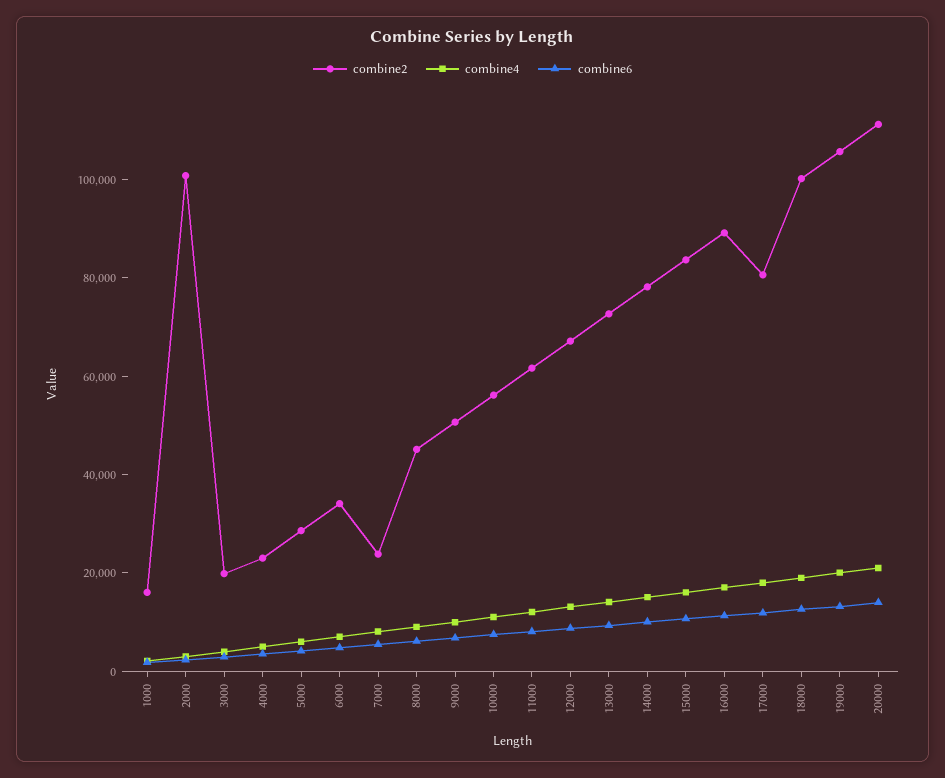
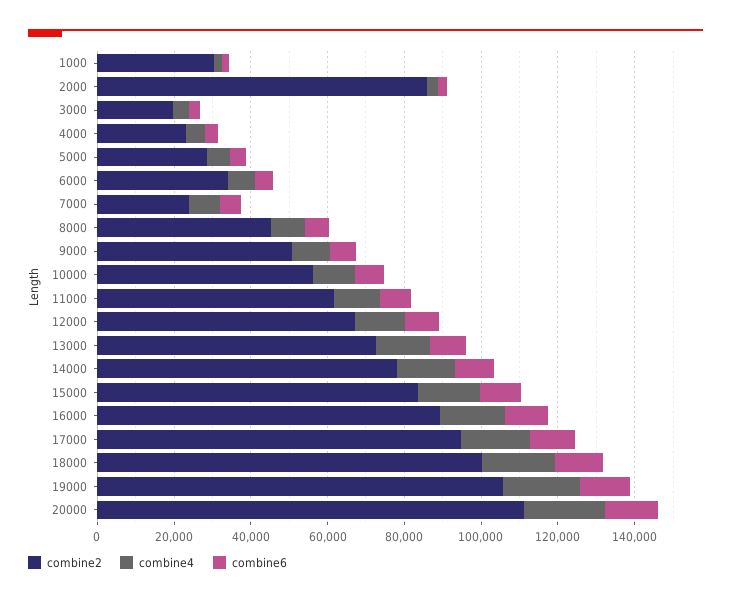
combine2, 1000: 15000 -> 30000
combine2, 2000: 100000 -> 85000
combine2, 17000: 80000 -> 95000

